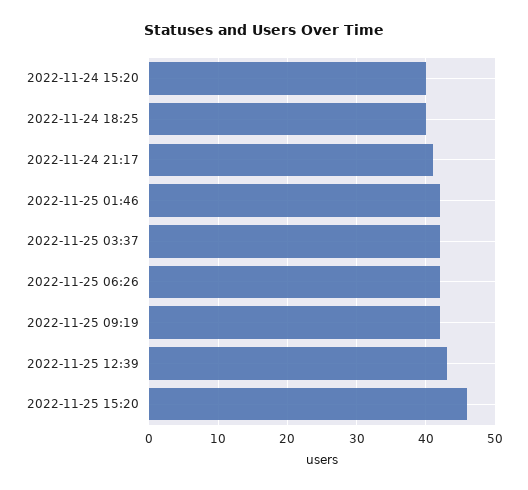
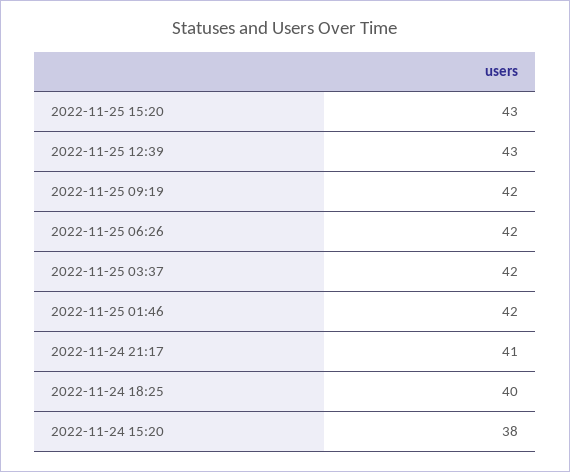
2022-11-24 15:20: 40 -> 38
2022-11-25 15:20: 46 -> 43

